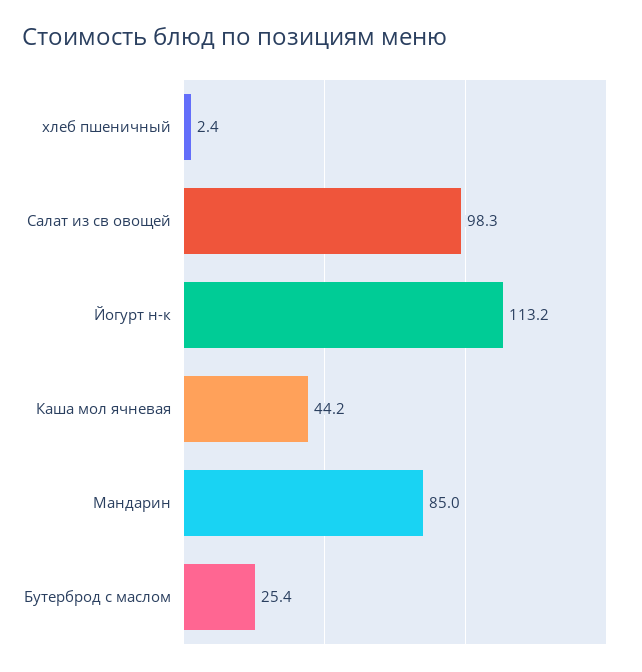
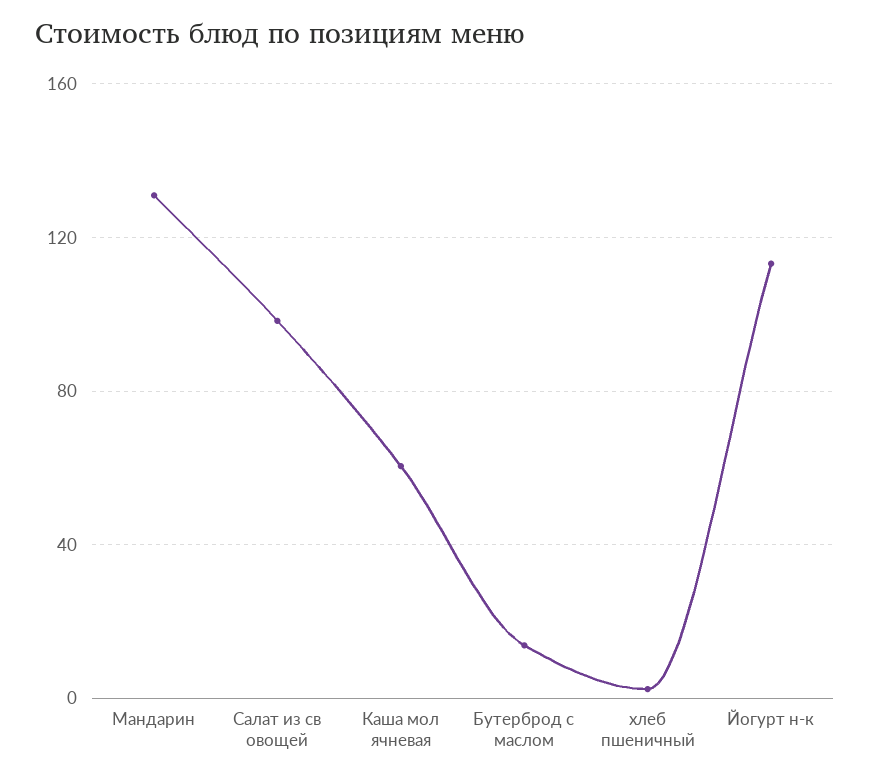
Каша мол ячневая: 44.2 -> 60
Мандарин: 85 -> 130
Бутерброд с маслом: 25.4 -> 15

